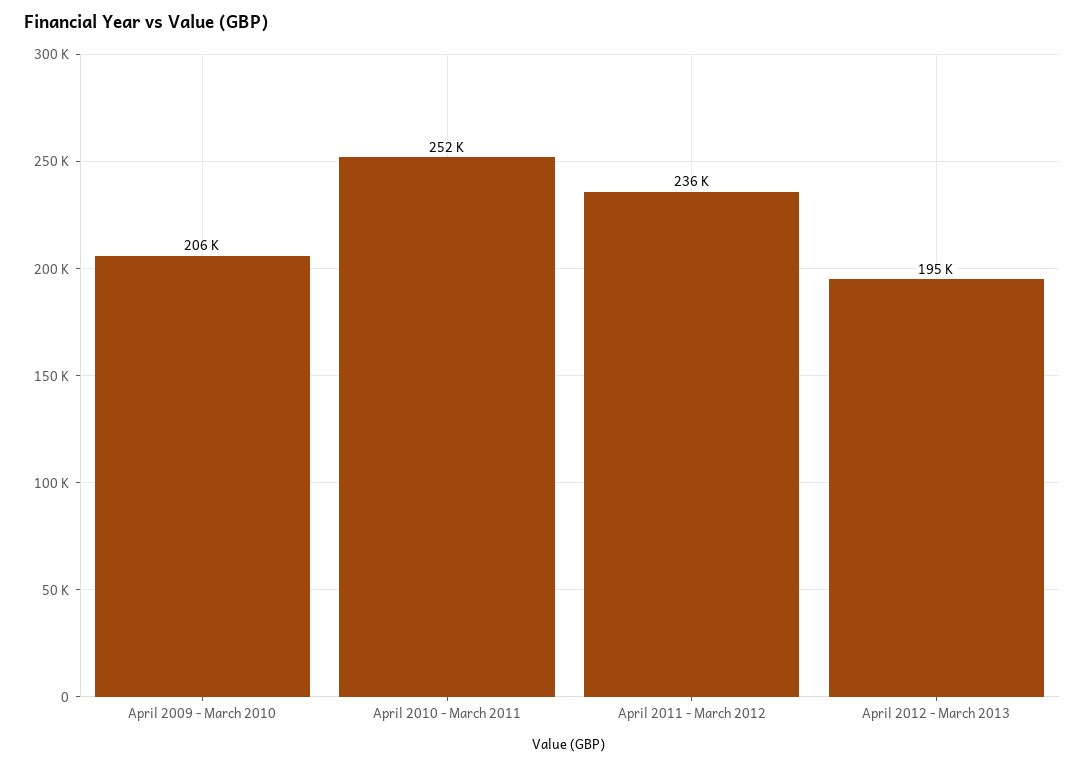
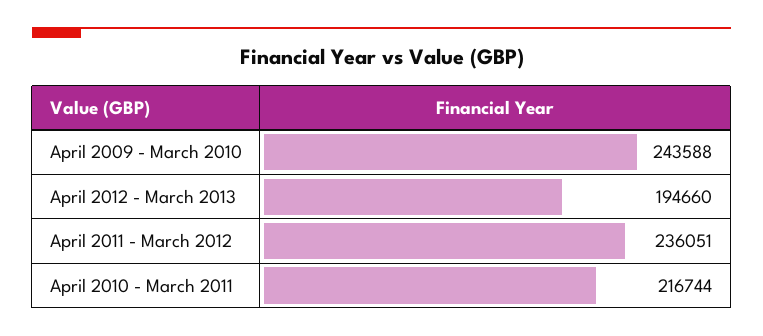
April 2009 - March 2010: 206000 -> 243588
April 2010 - March 2011: 252000 -> 216744

